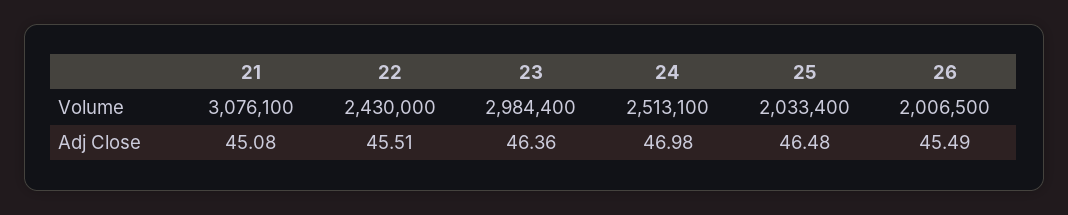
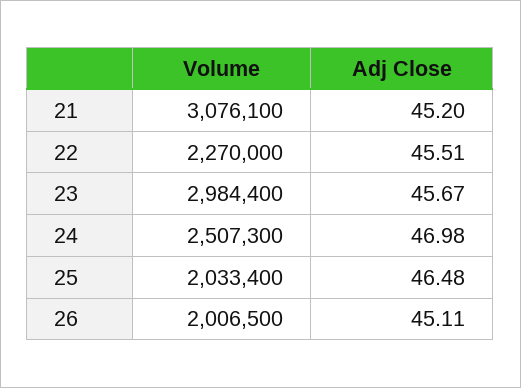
22, Volume: 2430000 -> 2270000
24, Volume: 2513100 -> 2507300
21, Adj Close: 45.08 -> 45.2
23, Adj Close: 46.36 -> 45.67
26, Adj Close: 45.49 -> 45.11

